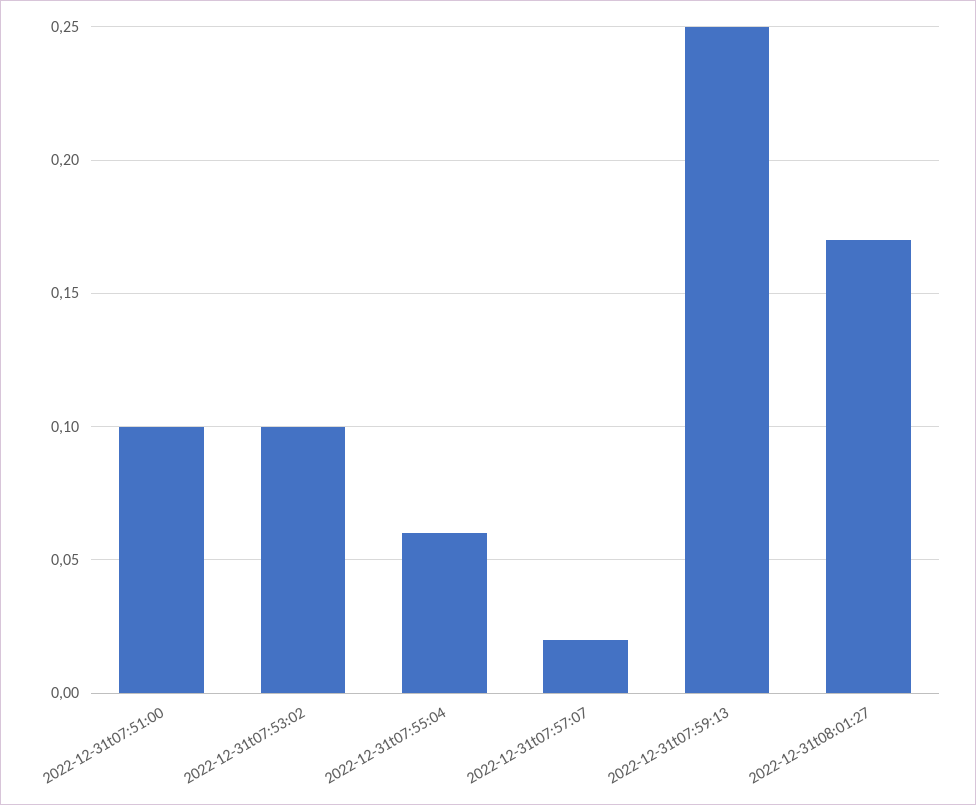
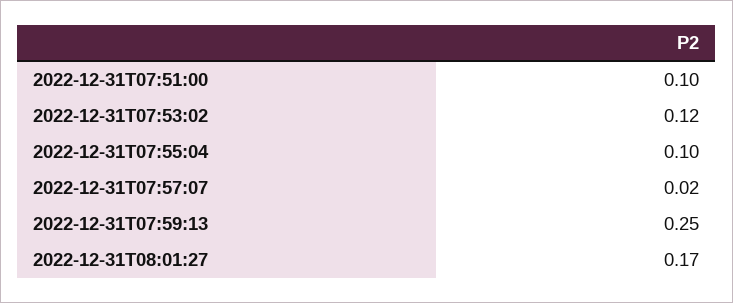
2022-12-31t07:53:02: 0.1 -> 0.12
2022-12-31t07:55:04: 0.06 -> 0.1

